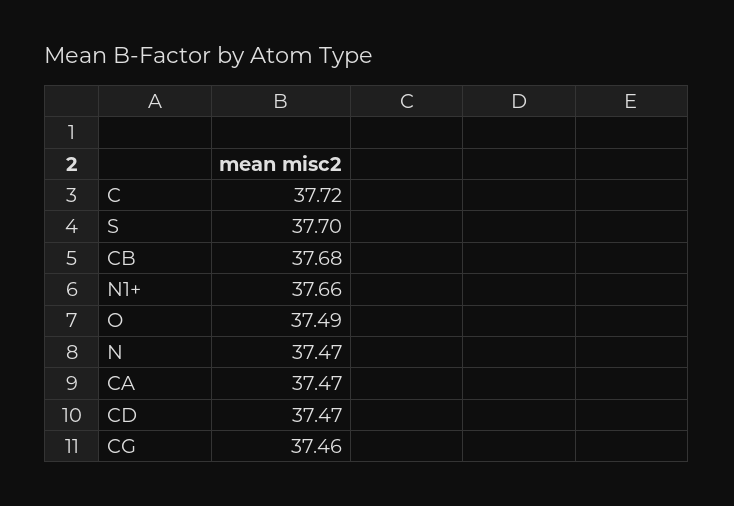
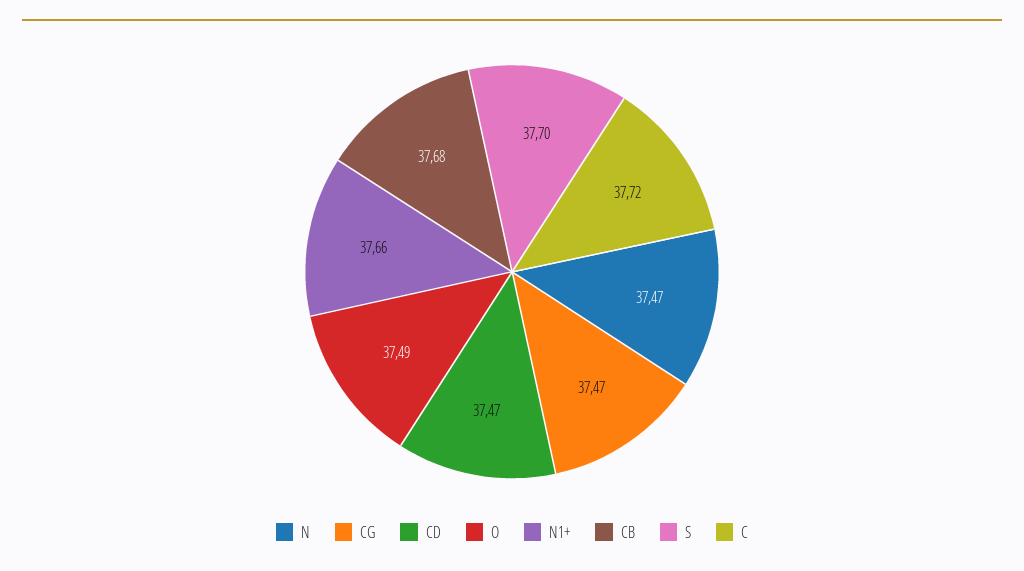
CA: 37.47 -> none
CG: 37.46 -> 37.47

